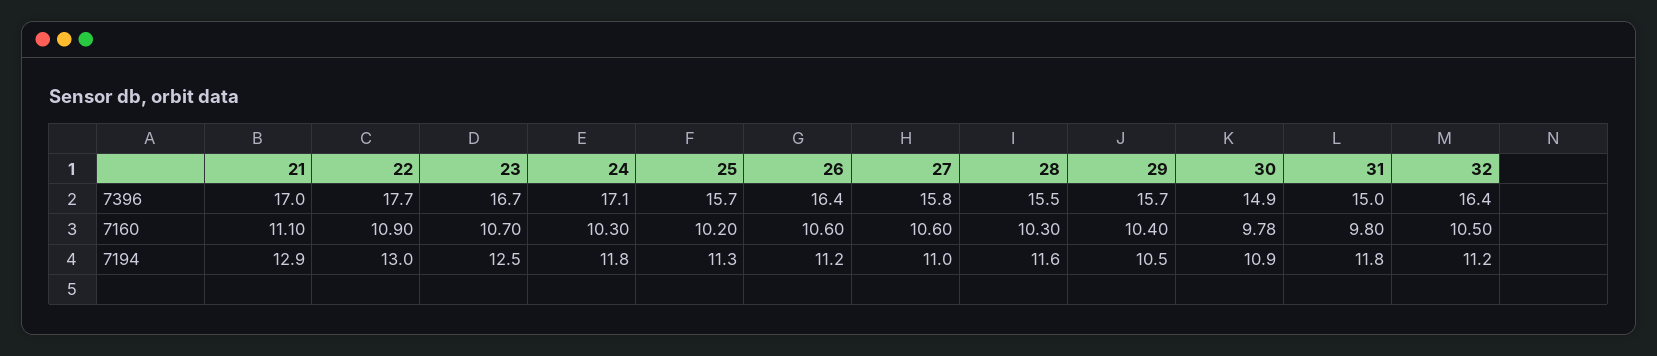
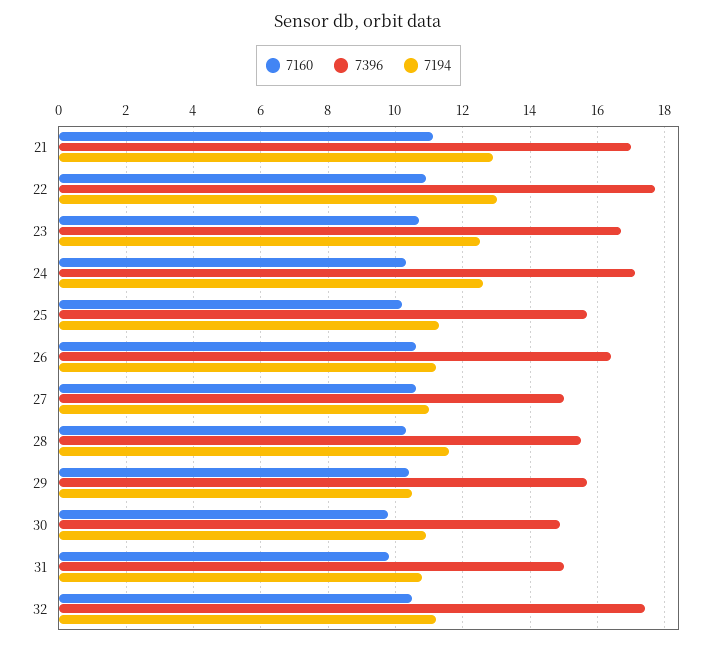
7396, 27: 15.8 -> 15
7396, 32: 16.4 -> 17.4
7194, 24: 11.8 -> 12.6
7194, 31: 11.8 -> 10.8

